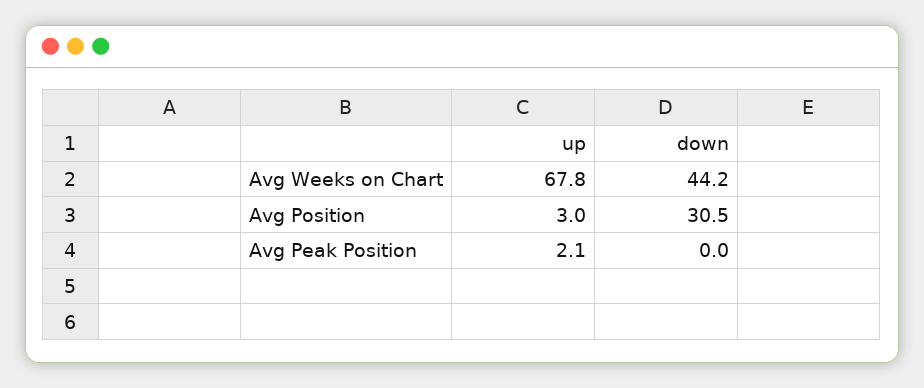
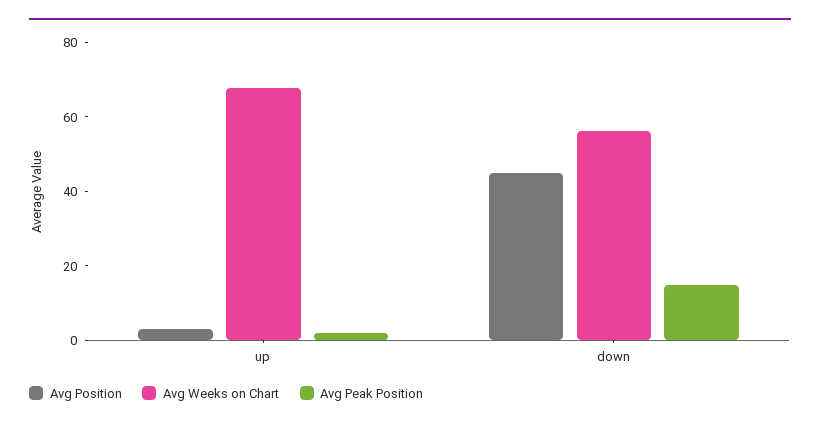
Avg Weeks on Chart, down: 44.2 -> 55
Avg Position, down: 30.5 -> 45
Avg Peak Position, down: 0 -> 15

